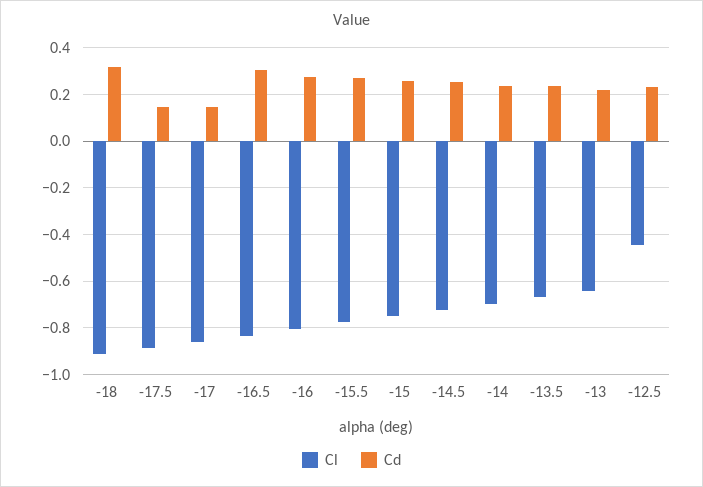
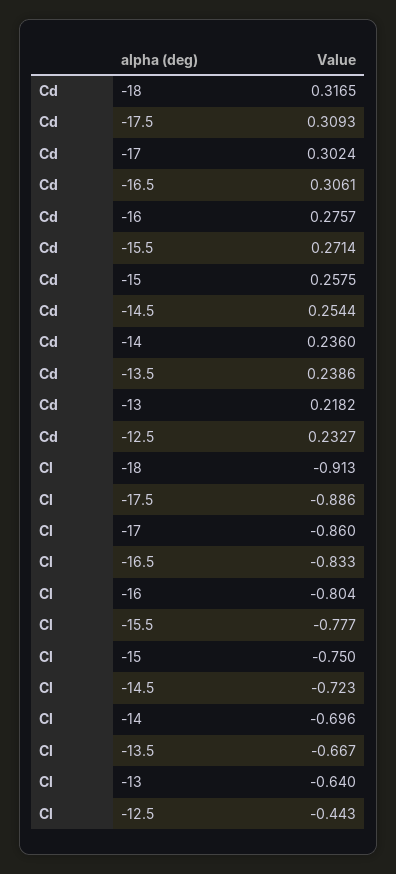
Cd, -17.5: 0.15 -> 0.3093
Cd, -17: 0.15 -> 0.3024

